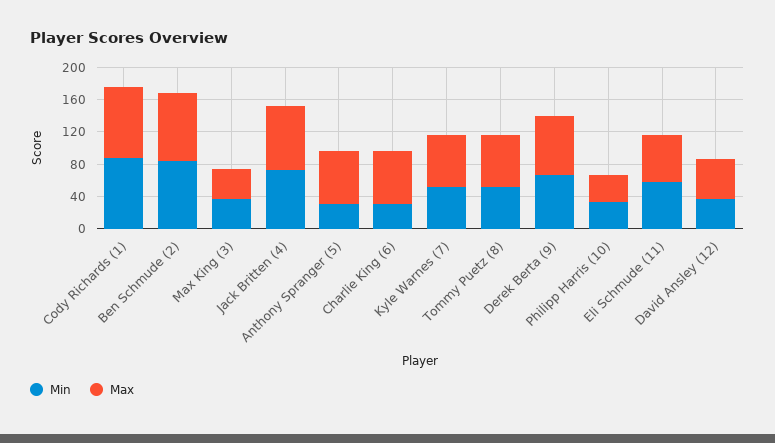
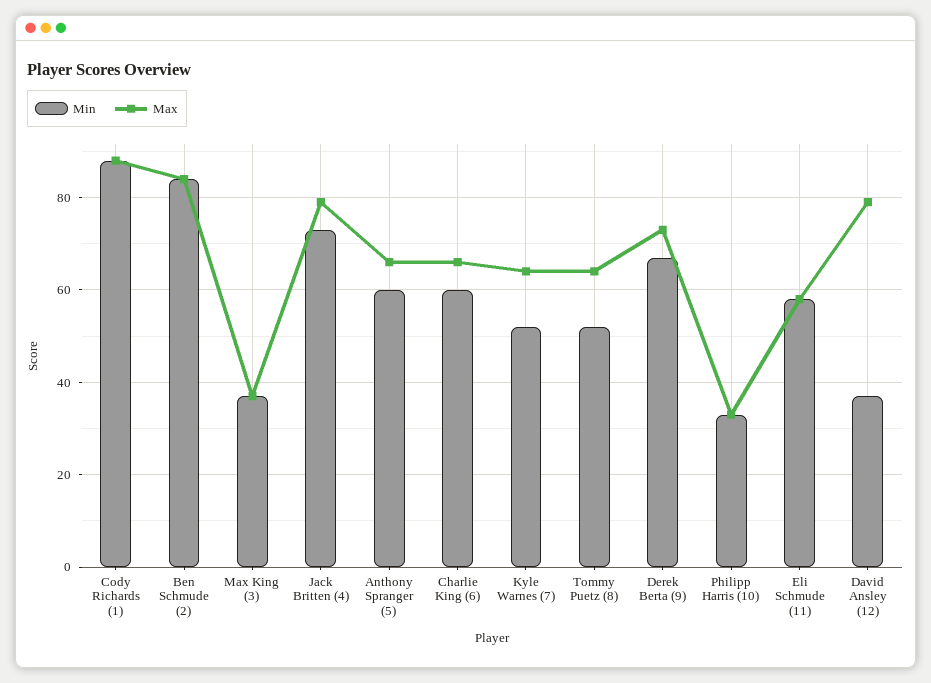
Min, Anthony Spranger (5): 30 -> 60
Min, Charlie King (6): 30 -> 60
Max, David Ansley (12): 50 -> 80

